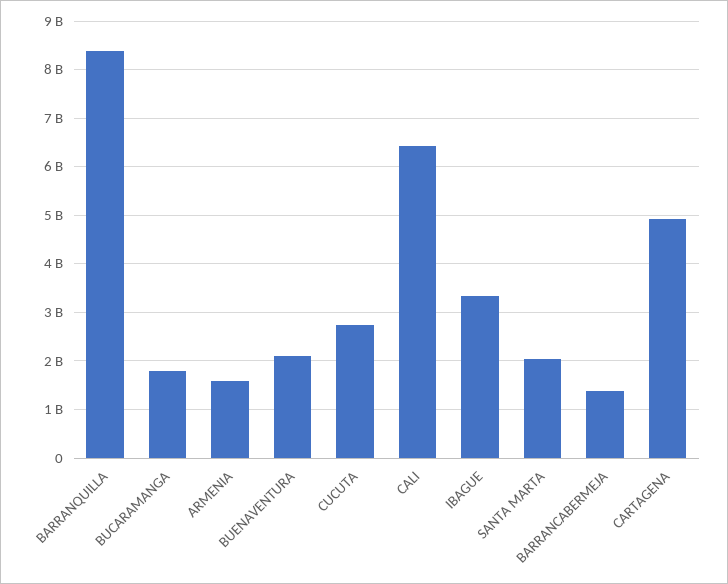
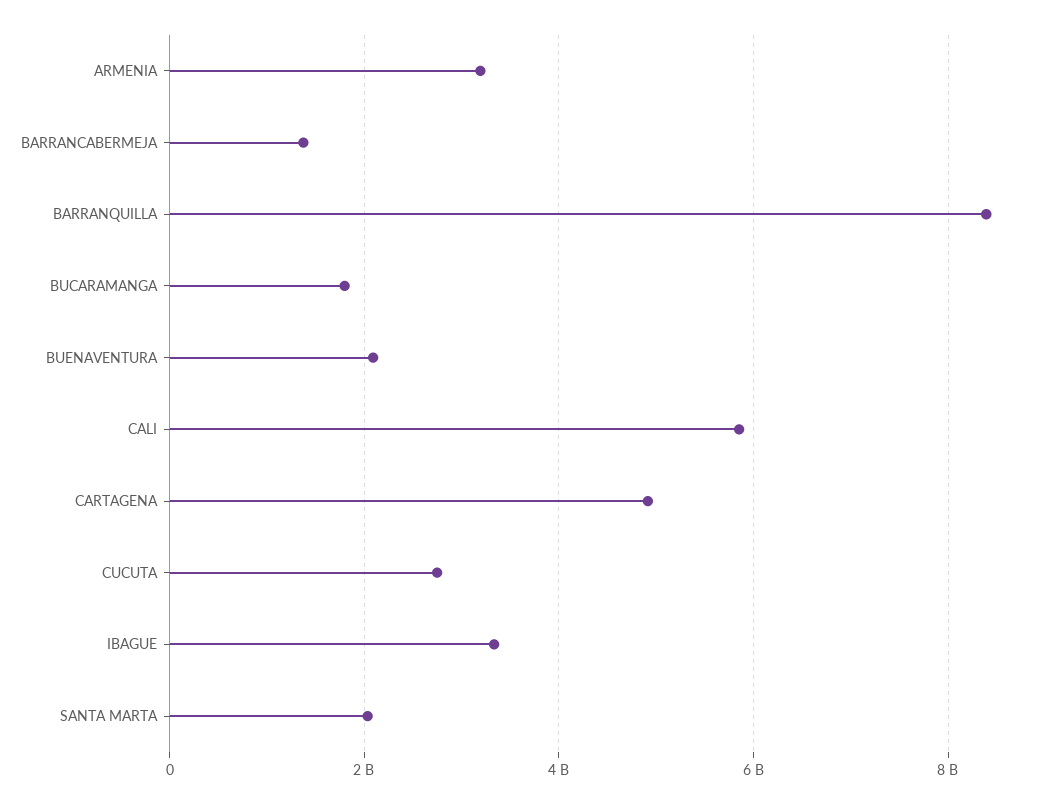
ARMENIA: 1600000000 -> 3200000000
CALI: 6400000000 -> 5800000000

